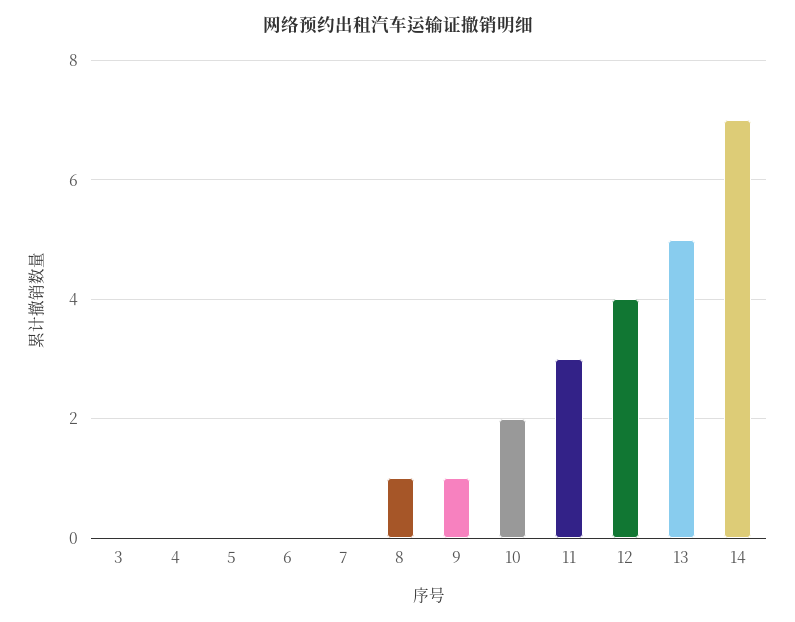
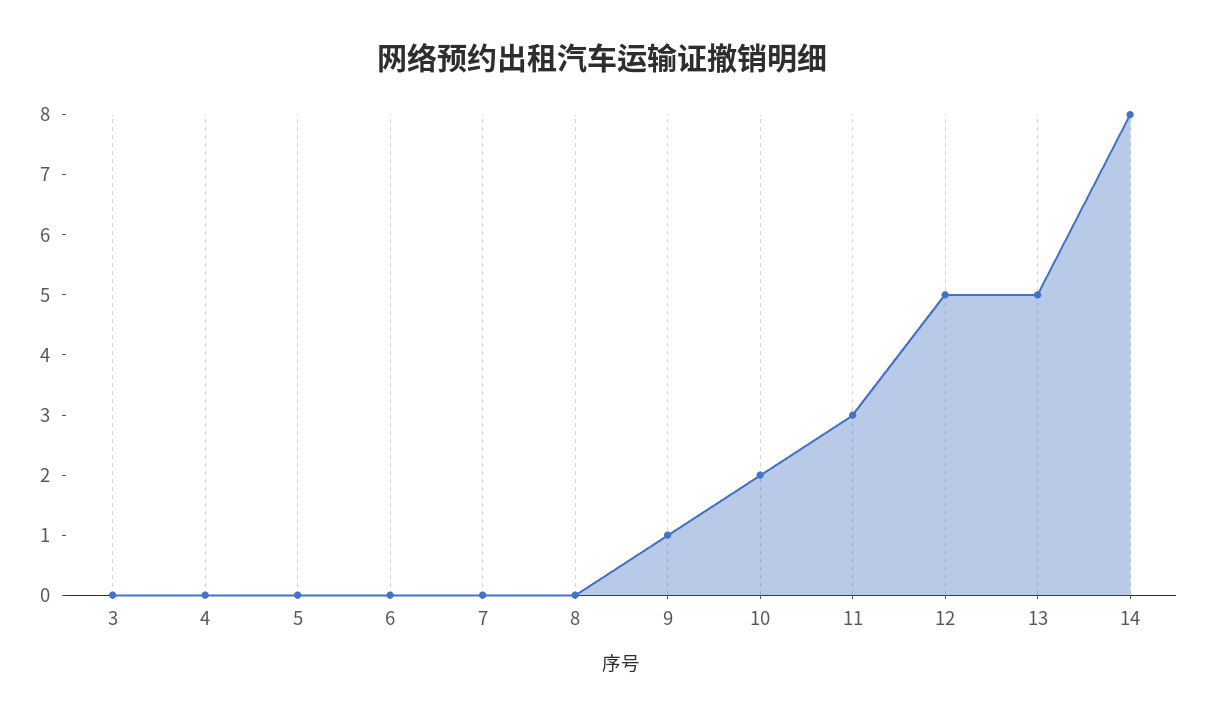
8: 1 -> 0
12: 4 -> 5
14: 7 -> 8

